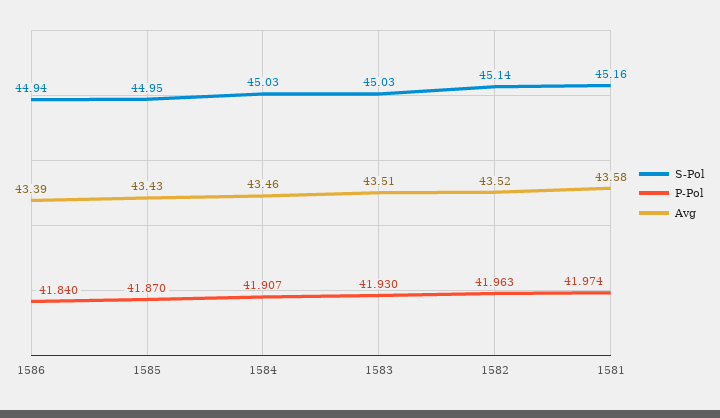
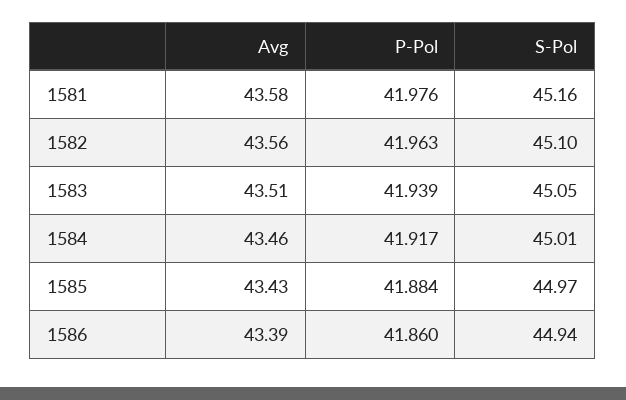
P-Pol, 1586: 41.84 -> 41.86
S-Pol, 1585: 44.95 -> 44.97
P-Pol, 1585: 41.87 -> 41.884
S-Pol, 1584: 45.03 -> 45.01
P-Pol, 1584: 41.907 -> 41.917
S-Pol, 1583: 45.03 -> 45.05
P-Pol, 1583: 41.93 -> 41.939
S-Pol, 1582: 45.14 -> 45.1
Avg, 1582: 43.52 -> 43.56
P-Pol, 1581: 41.974 -> 41.976

